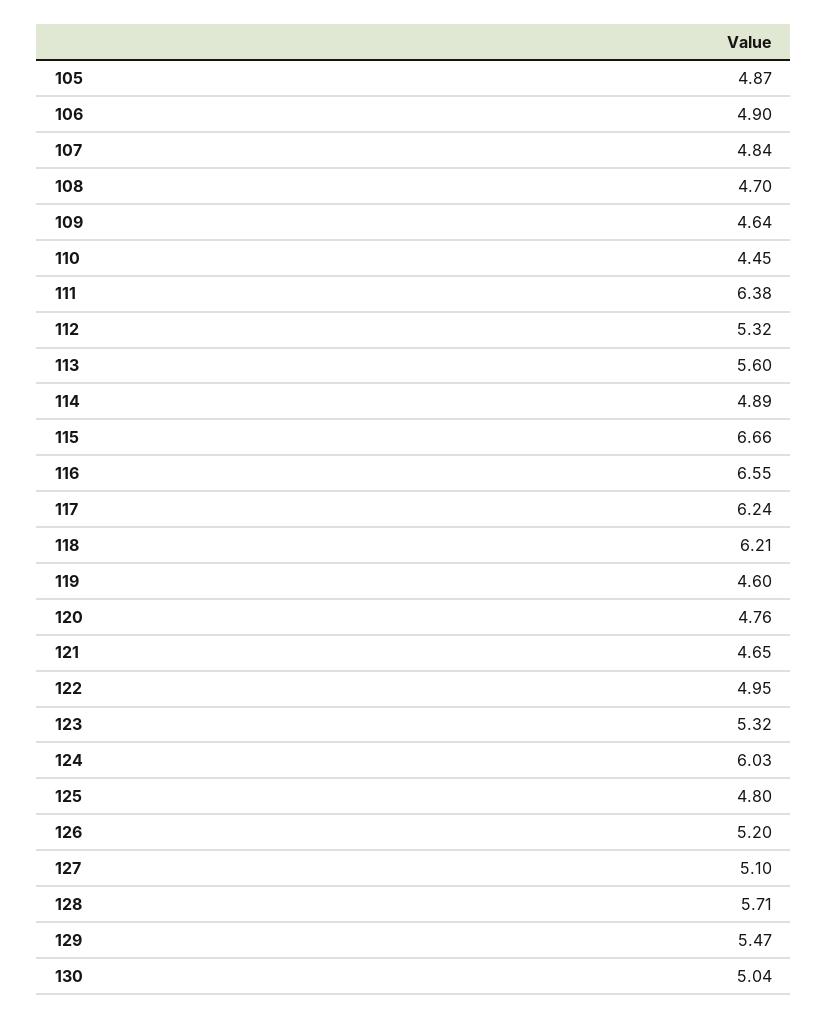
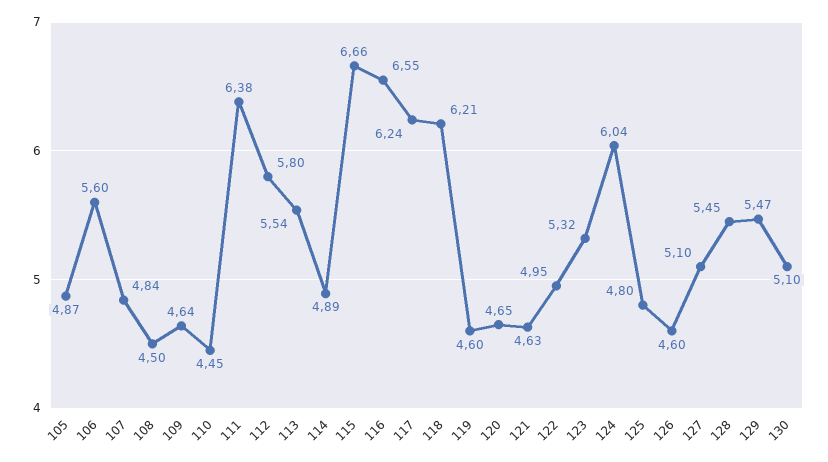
106: 4.9 -> 5.6
108: 4.7 -> 4.5
112: 5.32 -> 5.8
113: 5.6 -> 5.54
120: 4.76 -> 4.65
121: 4.65 -> 4.63
124: 6.03 -> 6.04
126: 5.2 -> 4.6
128: 5.71 -> 5.45
130: 5.04 -> 5.1

